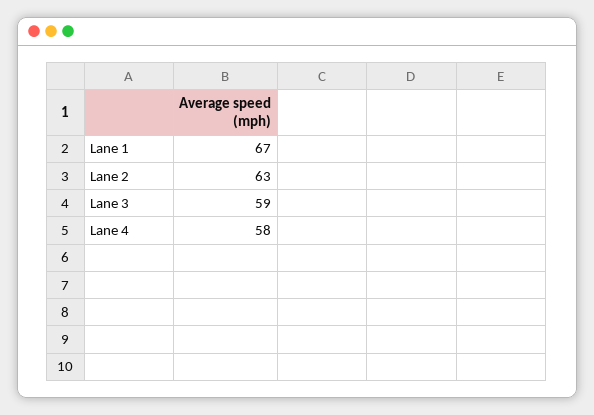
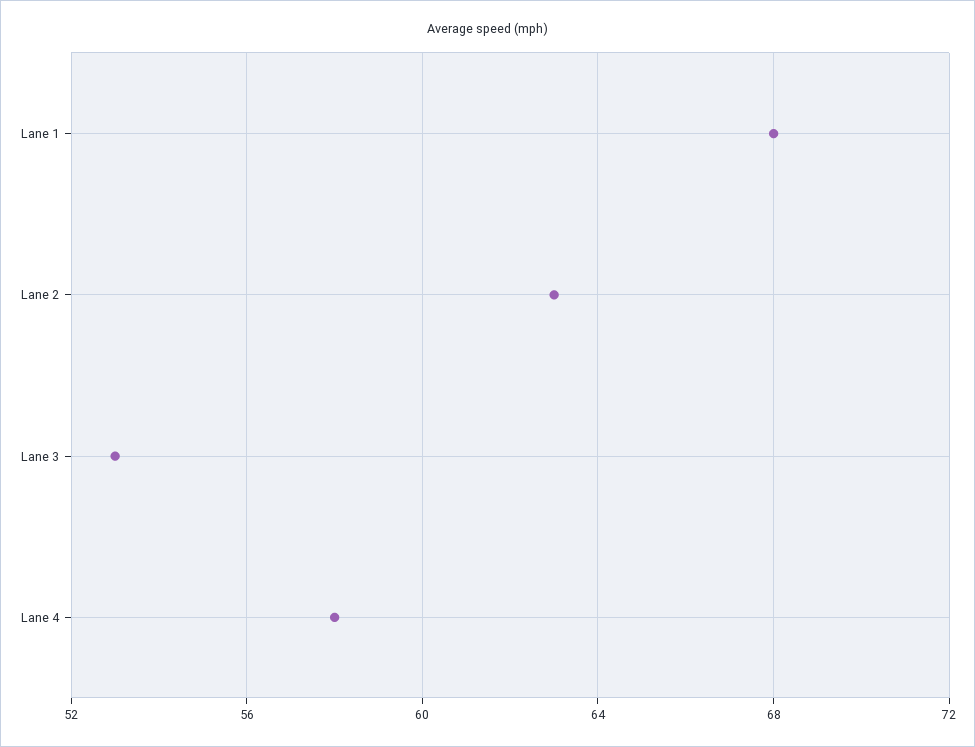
Lane 1: 67 -> 68
Lane 3: 59 -> 53

